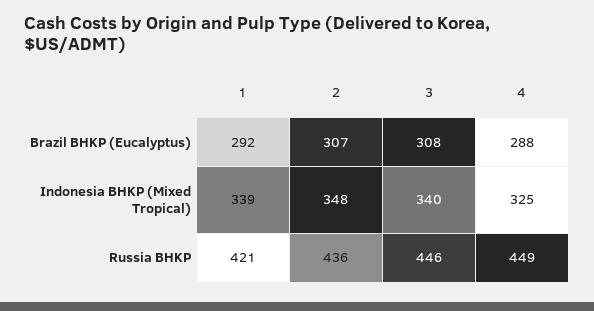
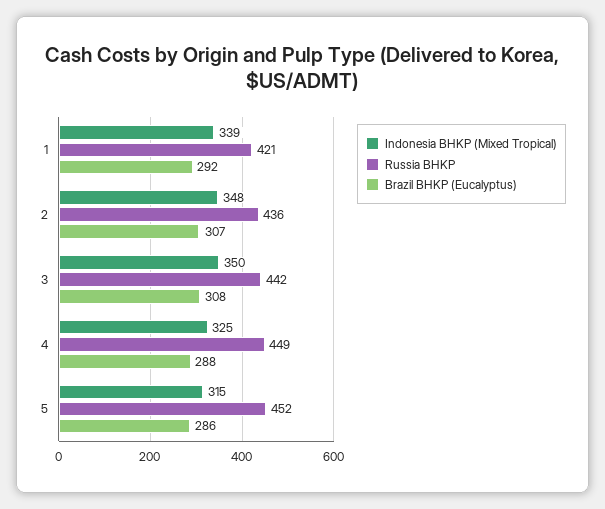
Indonesia BHKP (Mixed Tropical), 3: 340 -> 350
Russia BHKP, 3: 446 -> 442
Indonesia BHKP (Mixed Tropical), 5: none -> 315
Russia BHKP, 5: none -> 452
Brazil BHKP (Eucalyptus), 5: none -> 286

